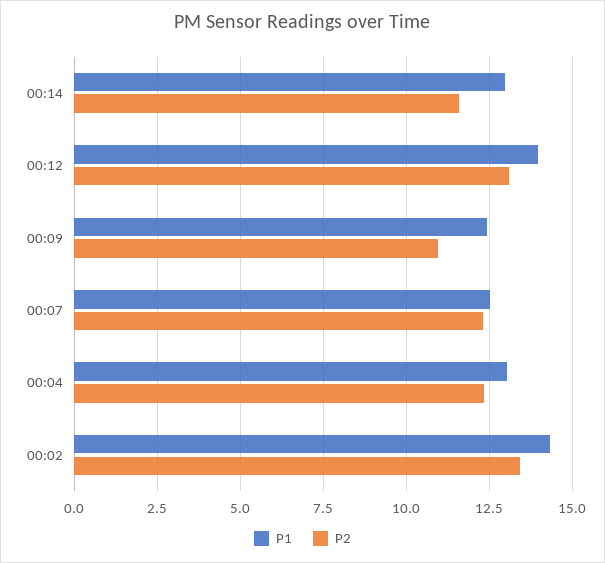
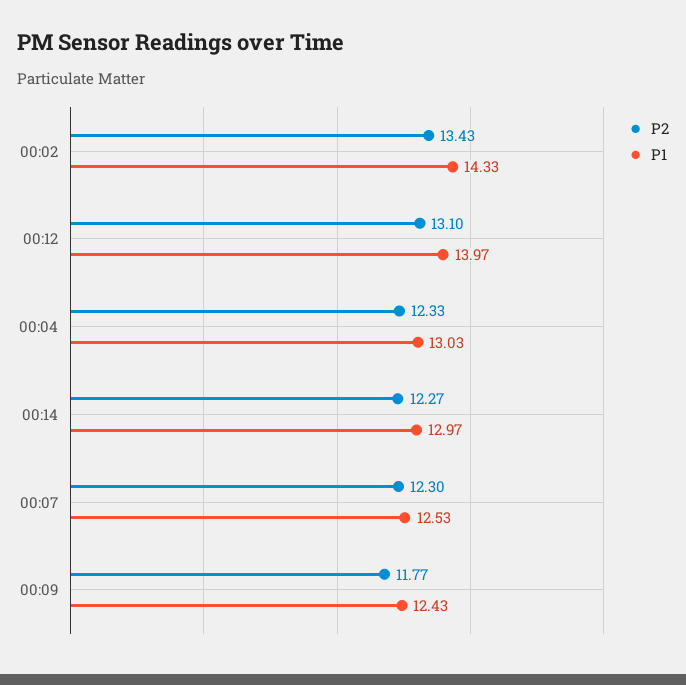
P2, 00:14: 11.5 -> 12.27
P2, 00:09: 11 -> 11.77

